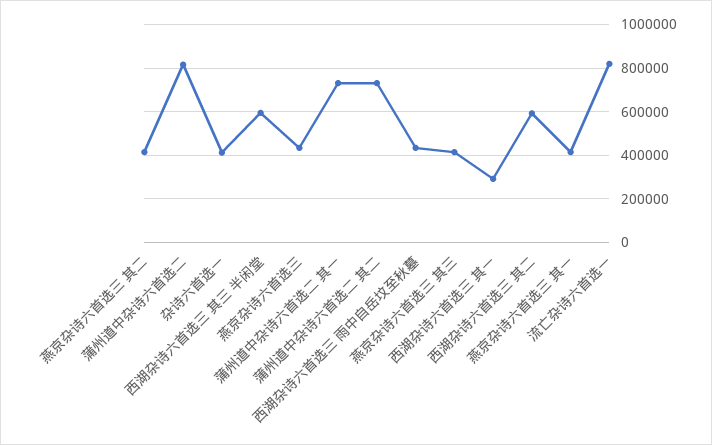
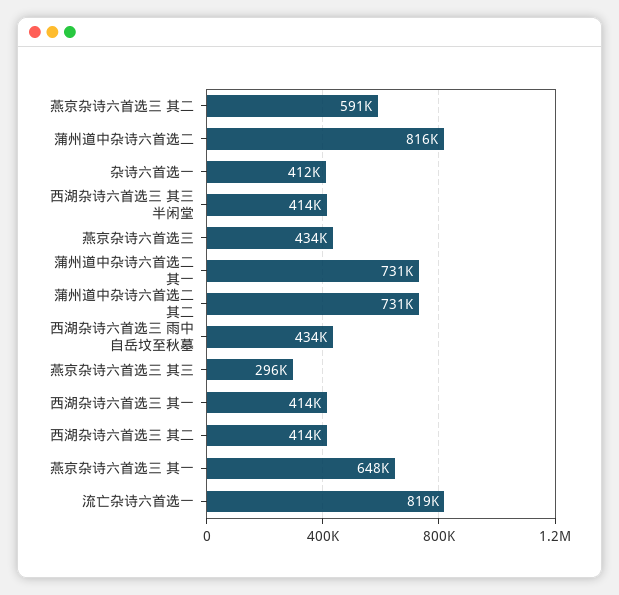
燕京杂诗六首选三 其二: 400000 -> 591000
西湖杂诗六首选三 其三 半闲堂: 600000 -> 414000
燕京杂诗六首选三 其三: 400000 -> 296000
西湖杂诗六首选三 其一: 300000 -> 414000
西湖杂诗六首选三 其二: 600000 -> 414000
燕京杂诗六首选三 其一: 400000 -> 648000

